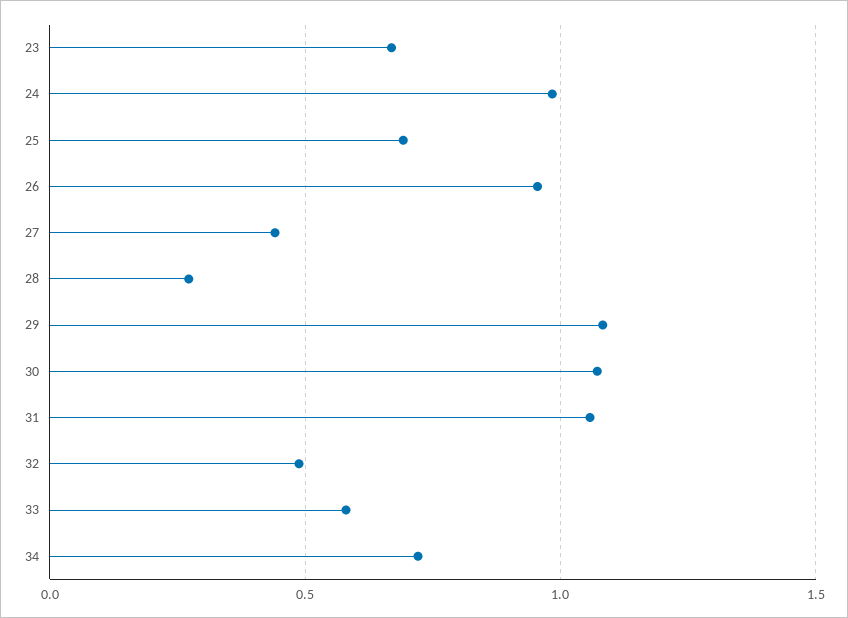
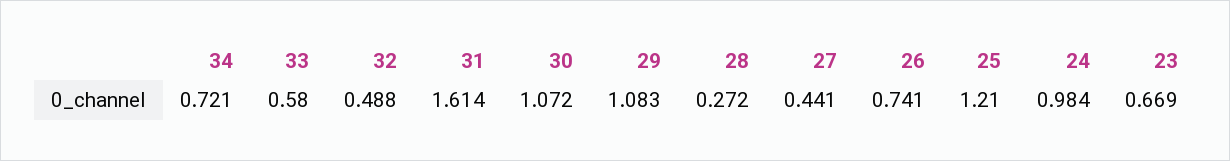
25: 0.7 -> 1.21
26: 0.95 -> 0.741
31: 1.05 -> 1.614

